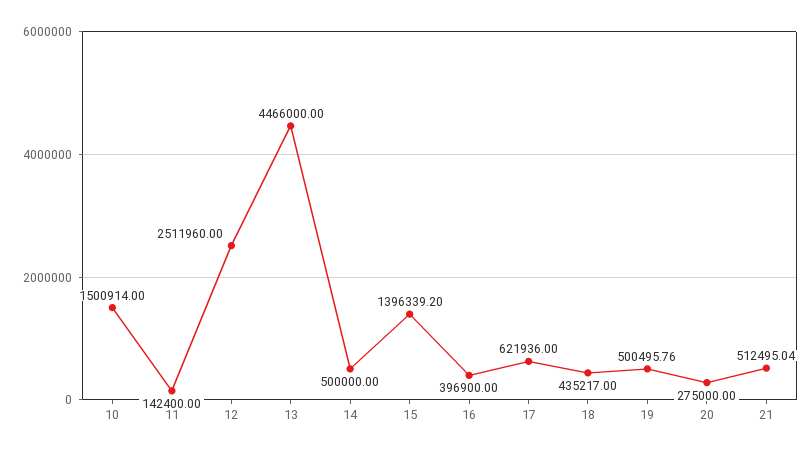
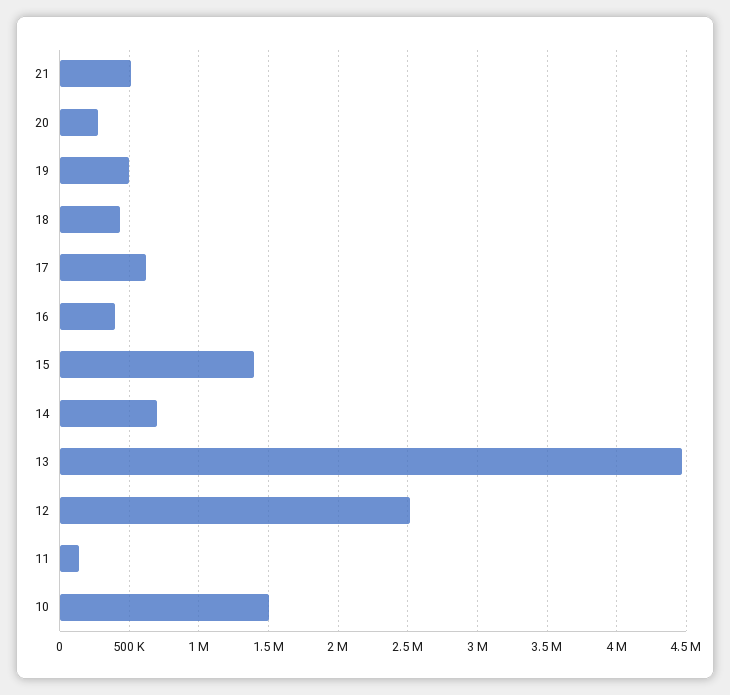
14: 500000 -> 700000

